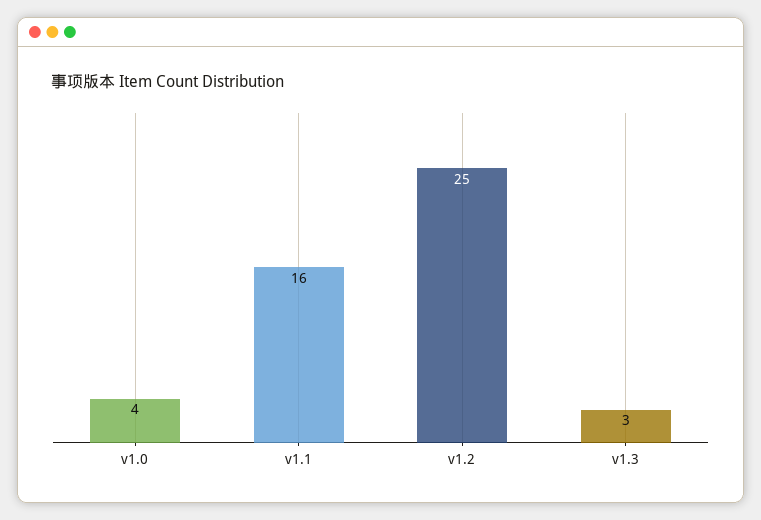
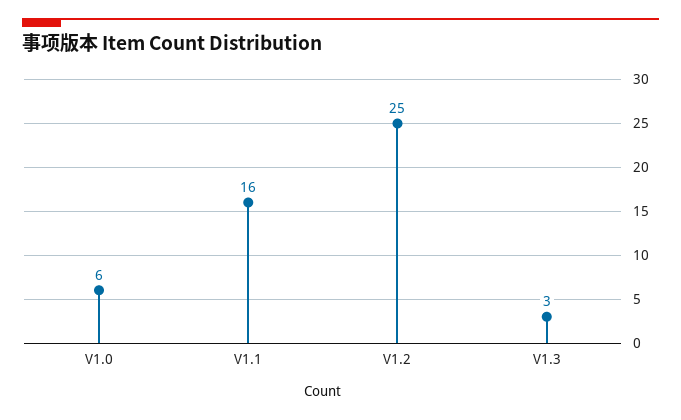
v1.0: 4 -> 6

